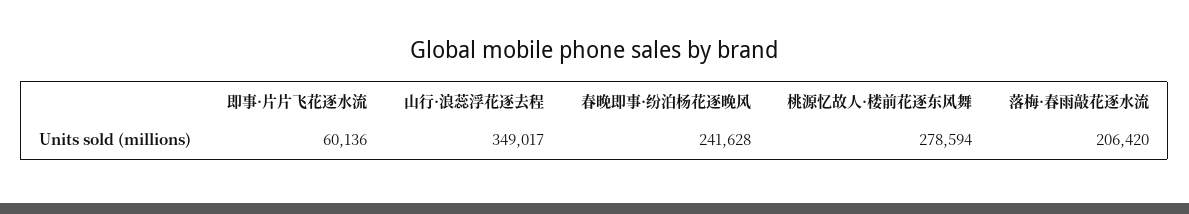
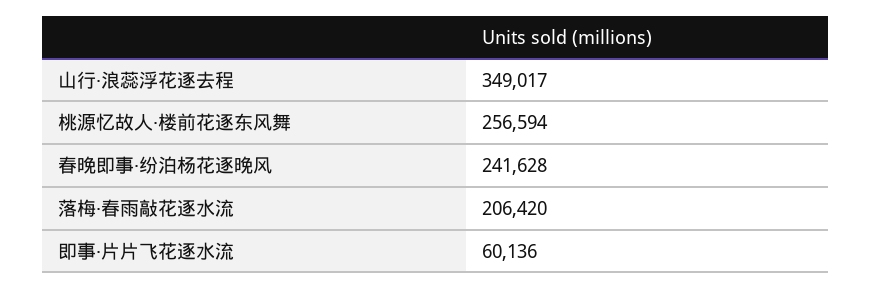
桃源忆故人·楼前花逐东风舞: 278594 -> 256594

